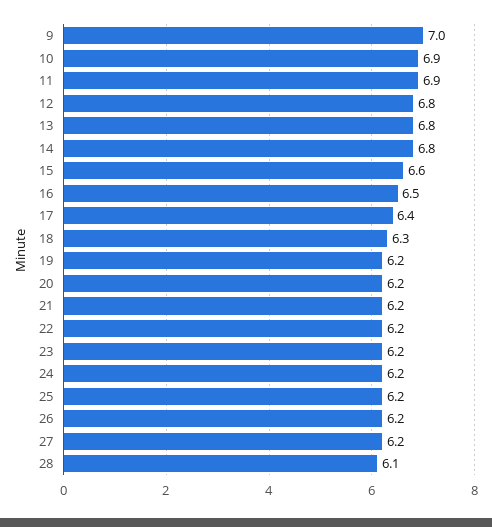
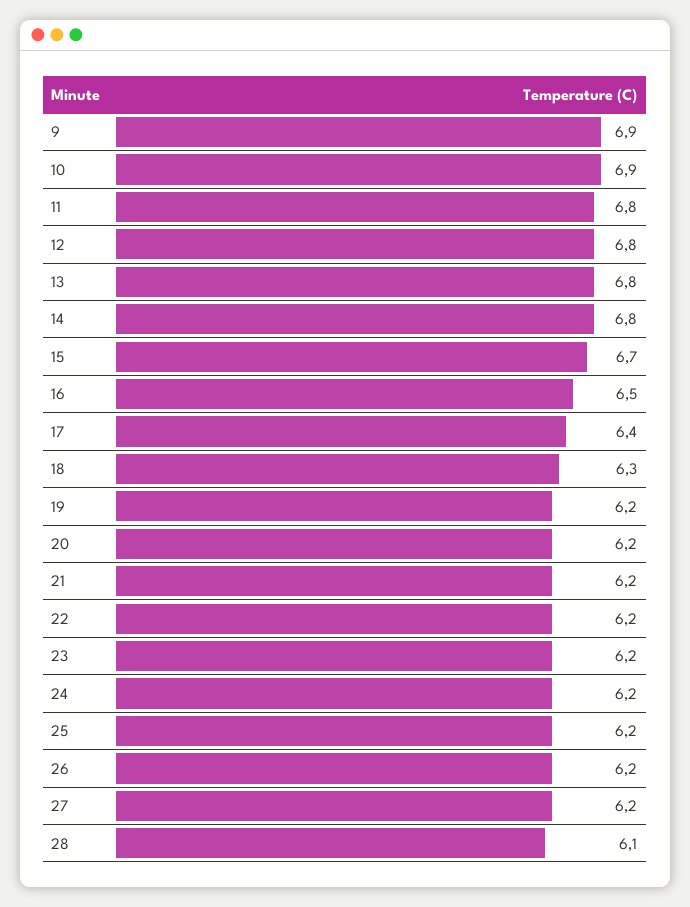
9: 7 -> 6.9
11: 6.9 -> 6.8
15: 6.6 -> 6.7

